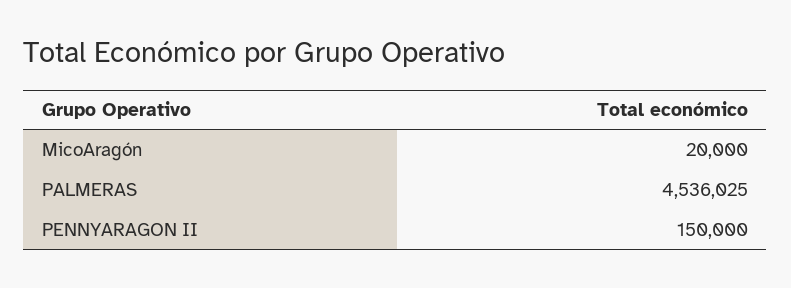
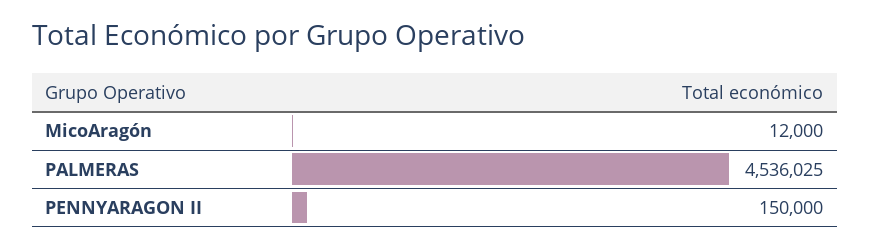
MicoAragón: 20000 -> 12000

